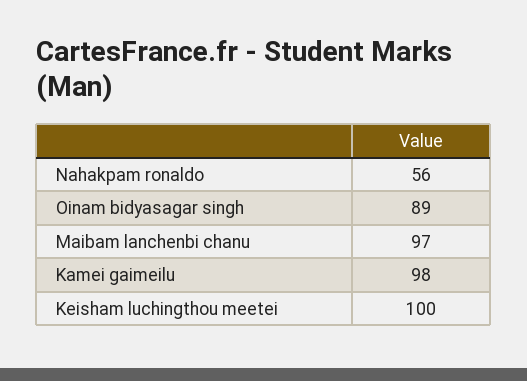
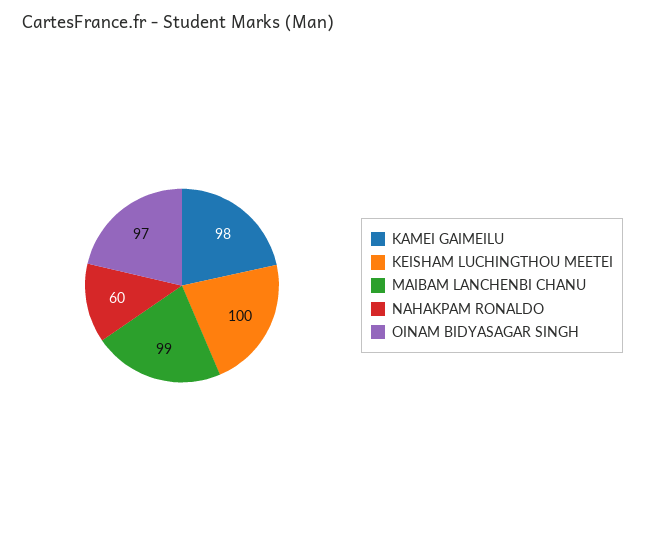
Nahakpam ronaldo: 56 -> 60
Oinam bidyasagar singh: 89 -> 97
Maibam lanchenbi chanu: 97 -> 99

